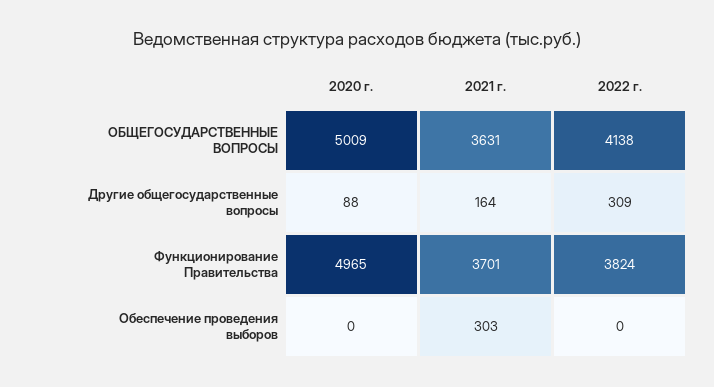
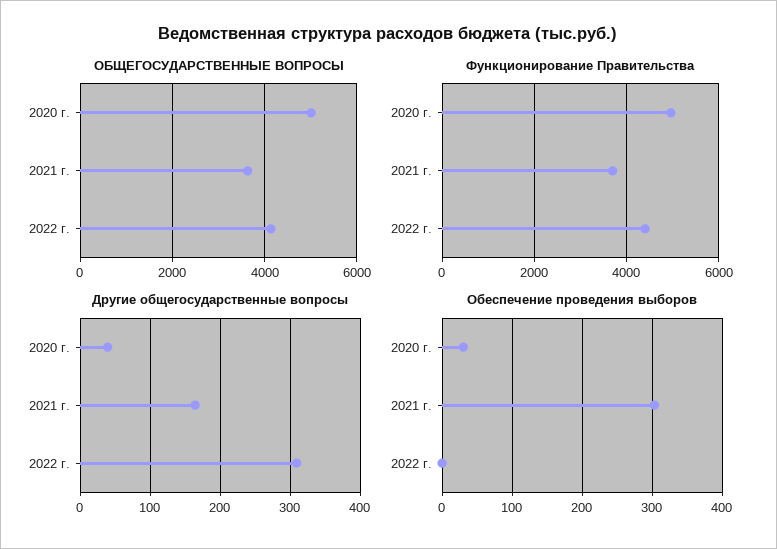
Другие общегосударственные вопросы, 2020 г.: 88 -> 40
Функционирование Правительства, 2022 г.: 3824 -> 4400
Обеспечение проведения выборов, 2020 г.: 0 -> 30

